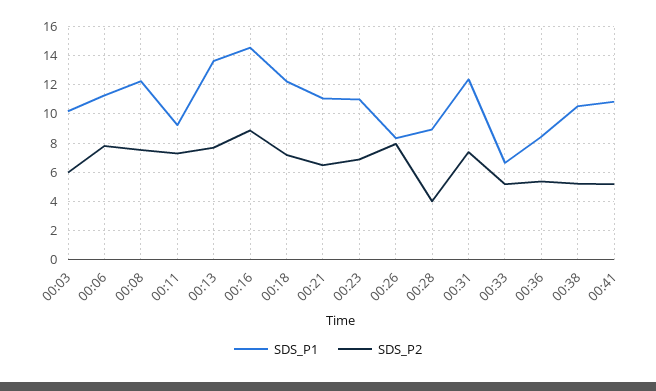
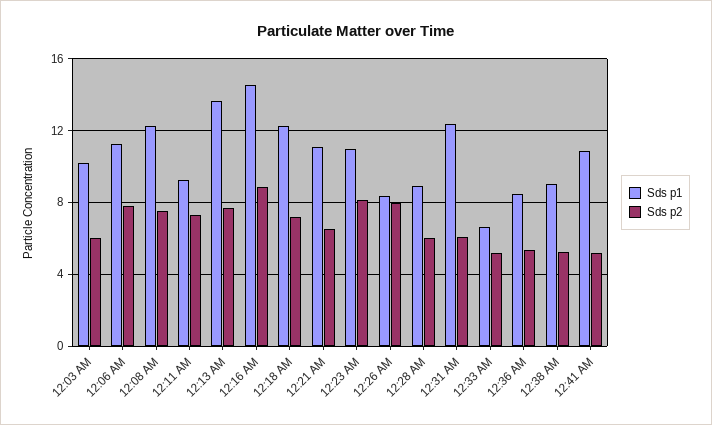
SDS_P2, 00:23: 7 -> 8
SDS_P2, 00:28: 4 -> 6
SDS_P2, 00:31: 7.5 -> 6
SDS_P1, 00:38: 10.5 -> 9

